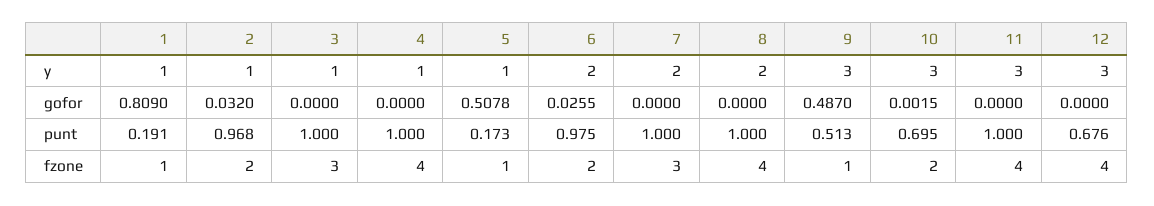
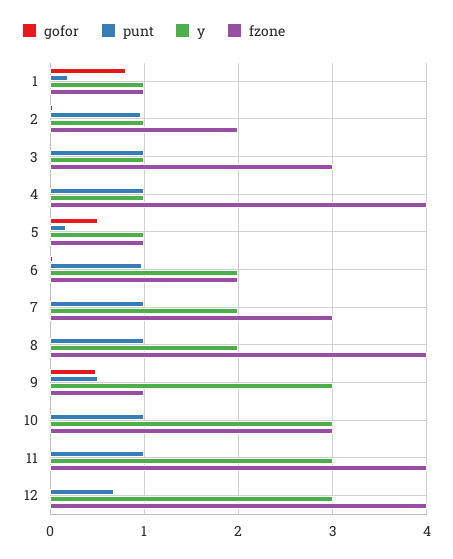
punt, 10: 0.695 -> 1
fzone, 10: 2 -> 3

